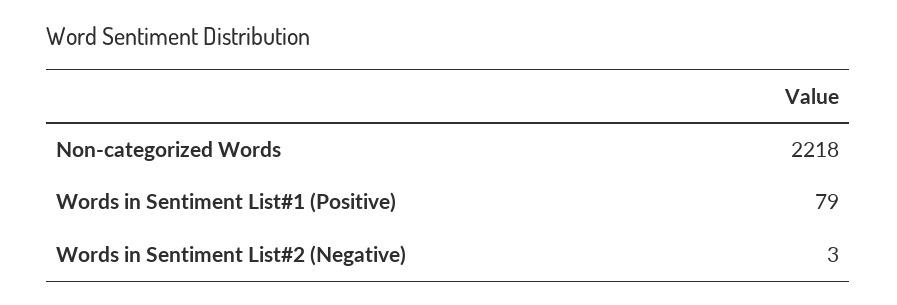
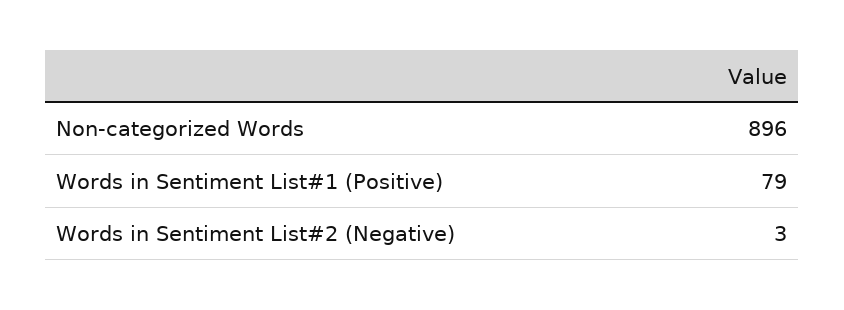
Non-categorized Words: 2218 -> 896

